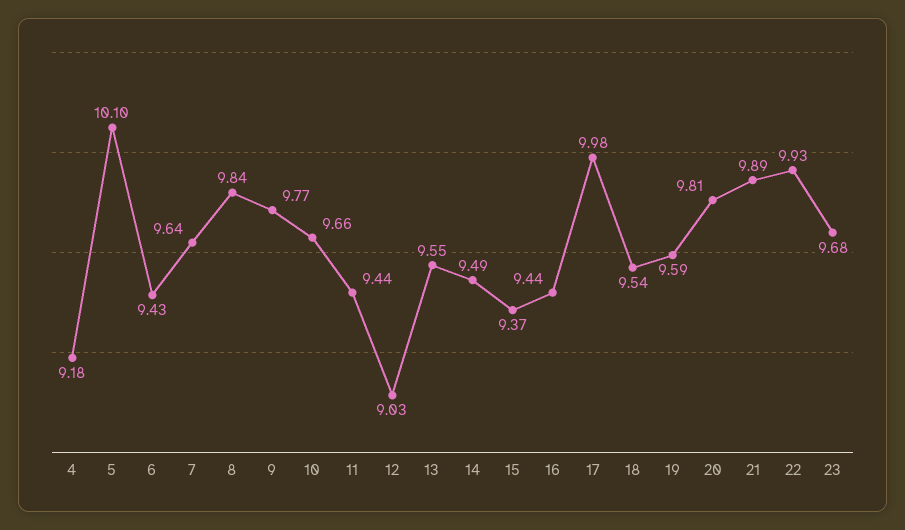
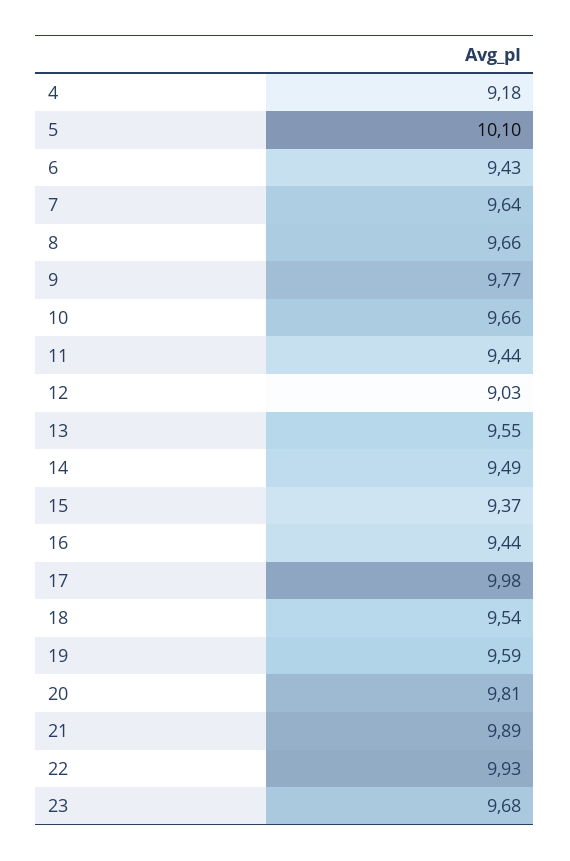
8: 9.84 -> 9.66

